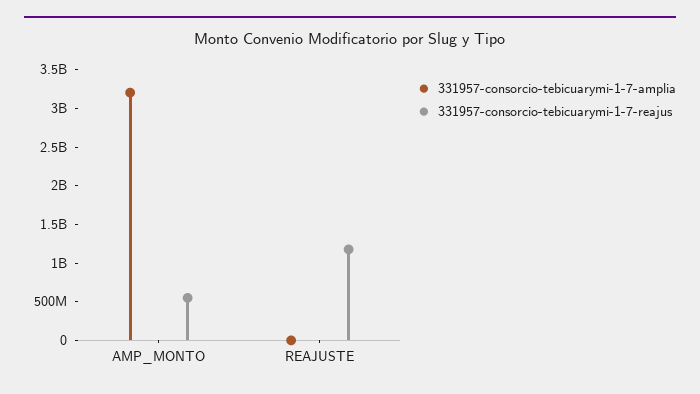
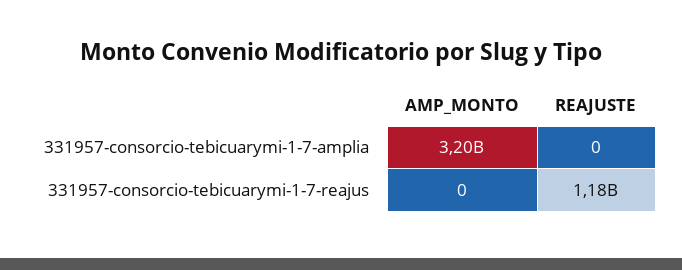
331957-consorcio-tebicuarymi-1-7-reajus, AMP_MONTO: 500000000 -> 0

